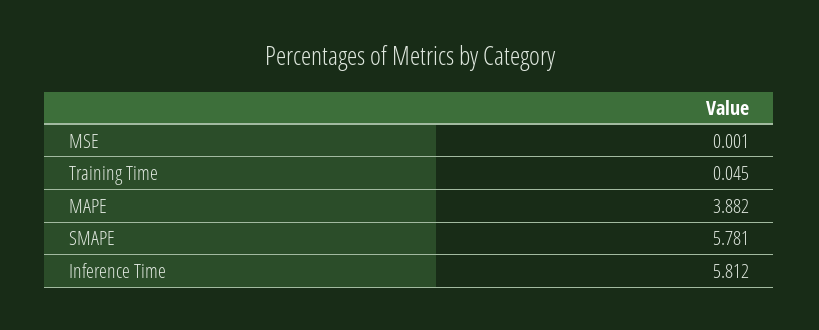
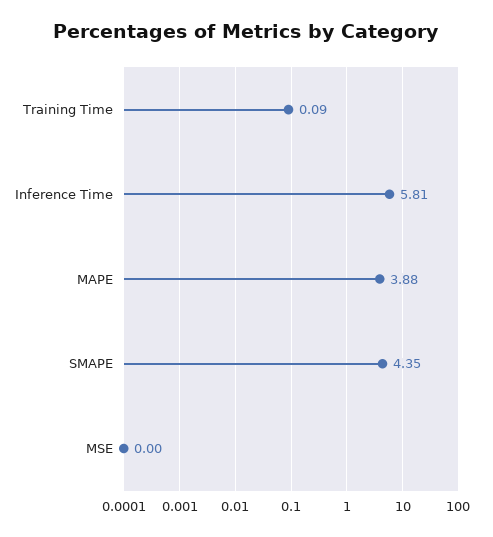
Training Time: 0.045 -> 0.09
SMAPE: 5.781 -> 4.35

